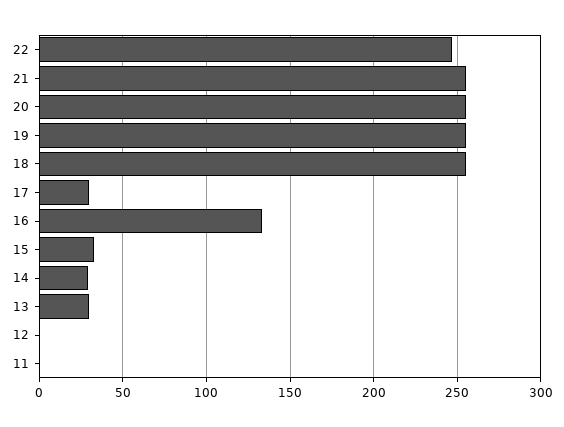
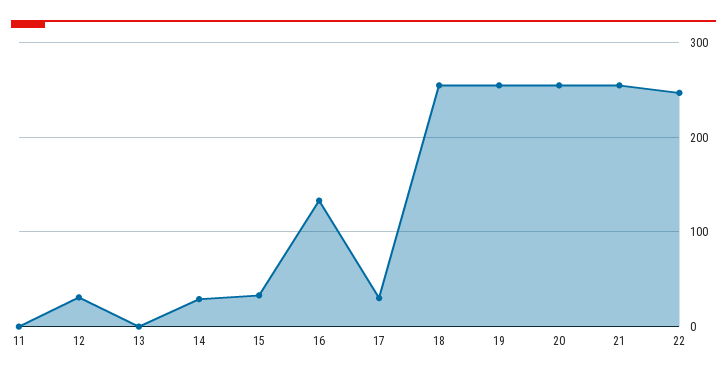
13: 30 -> 0
12: 0 -> 30

